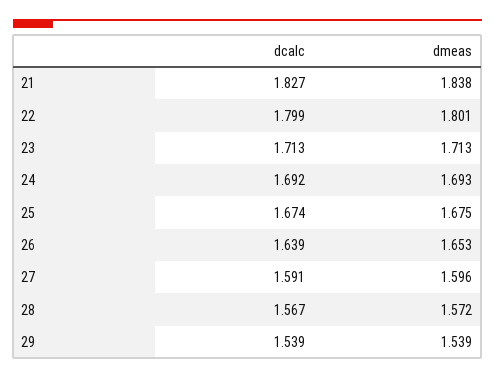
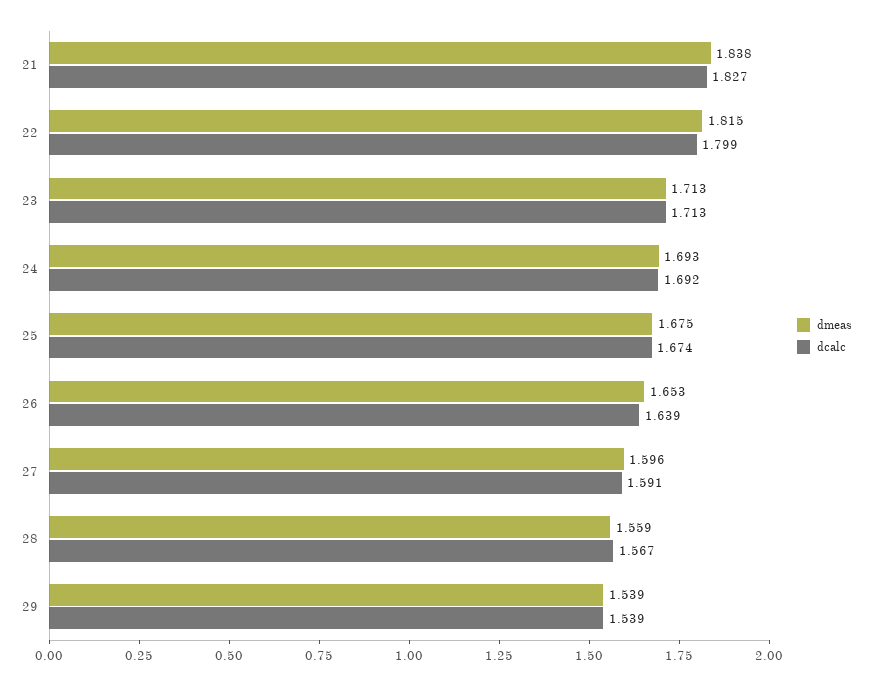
dmeas, 22: 1.801 -> 1.815
dmeas, 28: 1.572 -> 1.559

